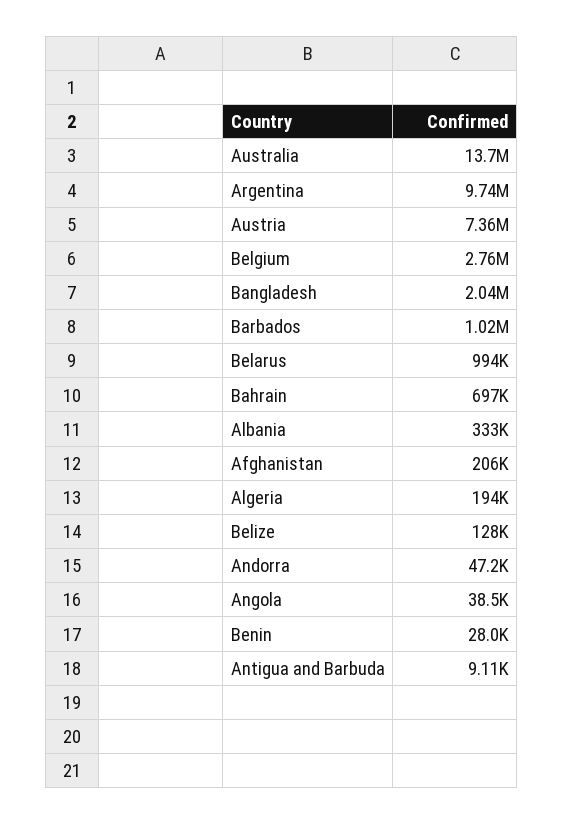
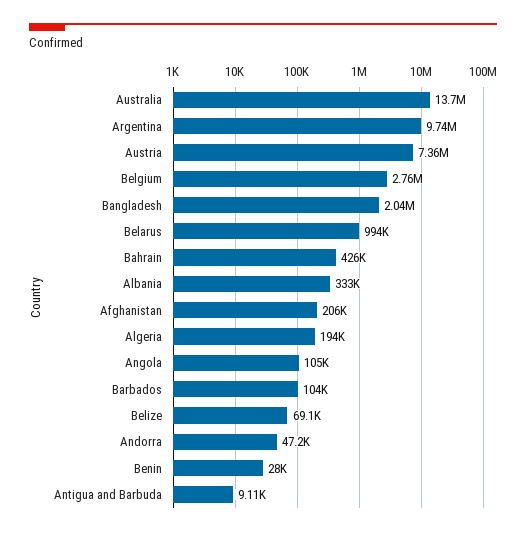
Barbados: 1020000 -> 104000
Bahrain: 697000 -> 426000
Belize: 128000 -> 69100
Angola: 38500 -> 105000

